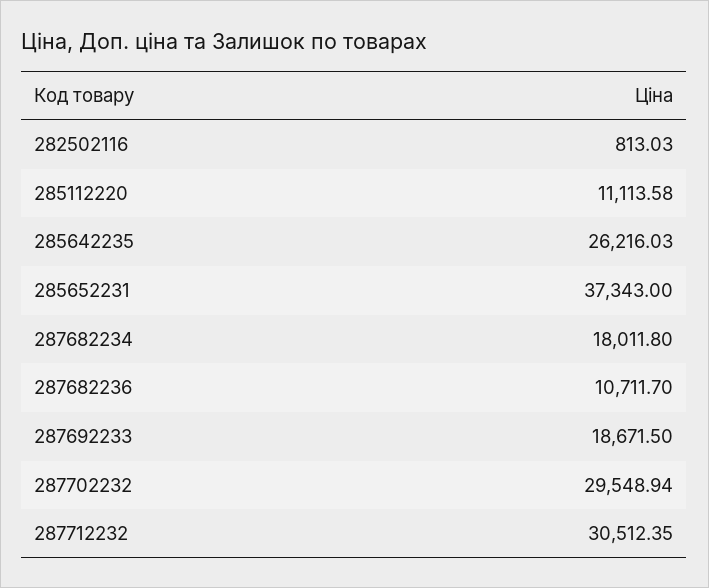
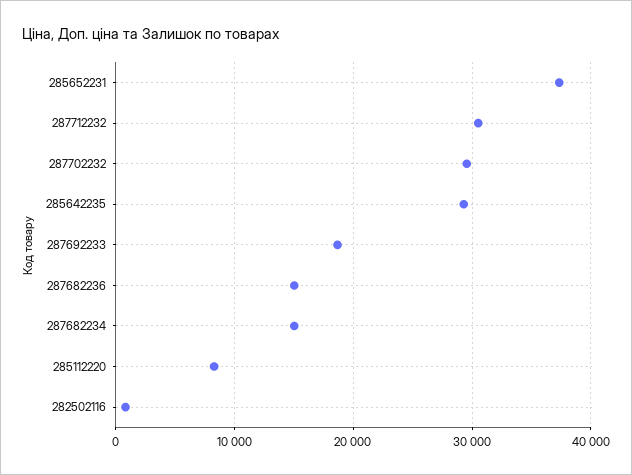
285112220: 11113.58 -> 8000
285642235: 26216.03 -> 29000
287682234: 18011.8 -> 15000
287682236: 10711.7 -> 15000

